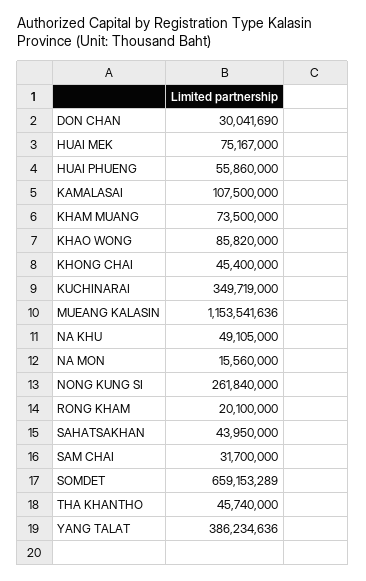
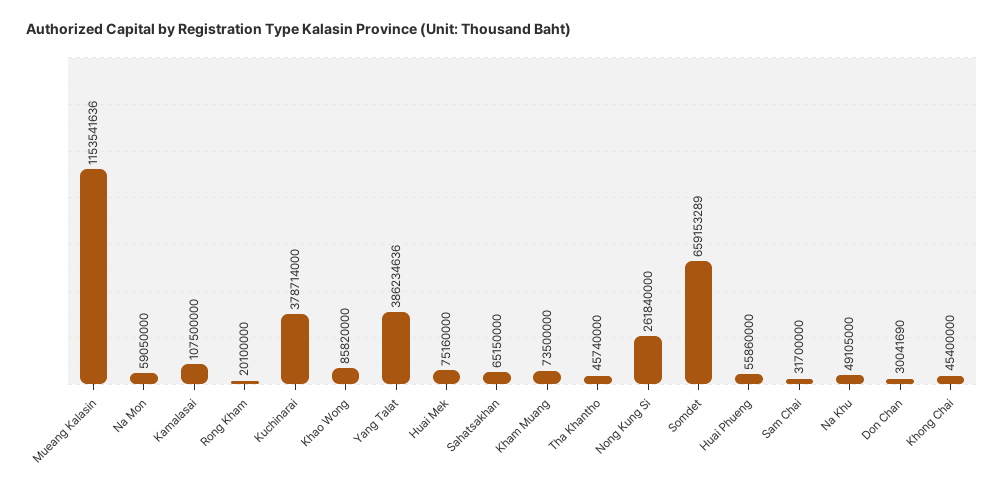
HUAI MEK: 75167000 -> 75160000
KUCHINARAI: 349719000 -> 378714000
NA MON: 15560000 -> 59050000
SAHATSAKHAN: 43950000 -> 65150000

